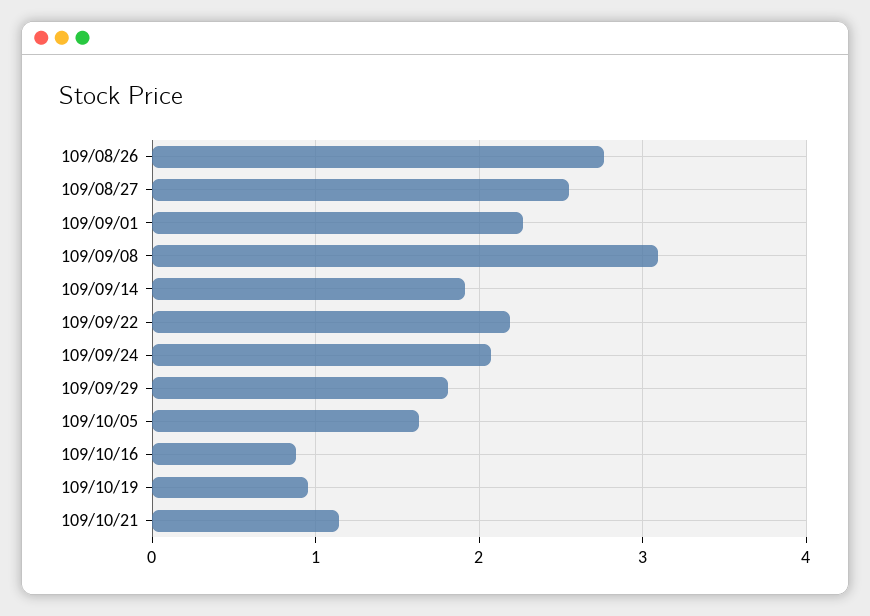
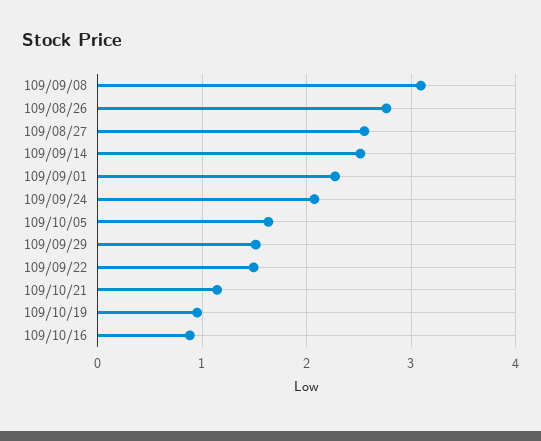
109/09/14: 1.9 -> 2.5
109/09/22: 2.2 -> 1.5
109/09/29: 1.8 -> 1.5

